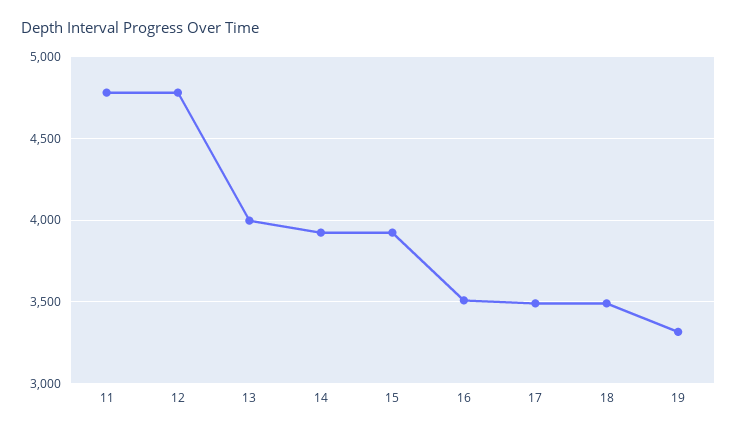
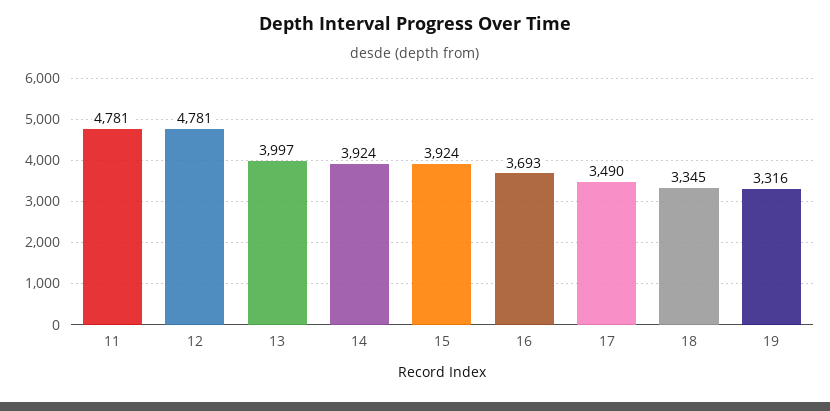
16: 3500 -> 3693
18: 3500 -> 3345

